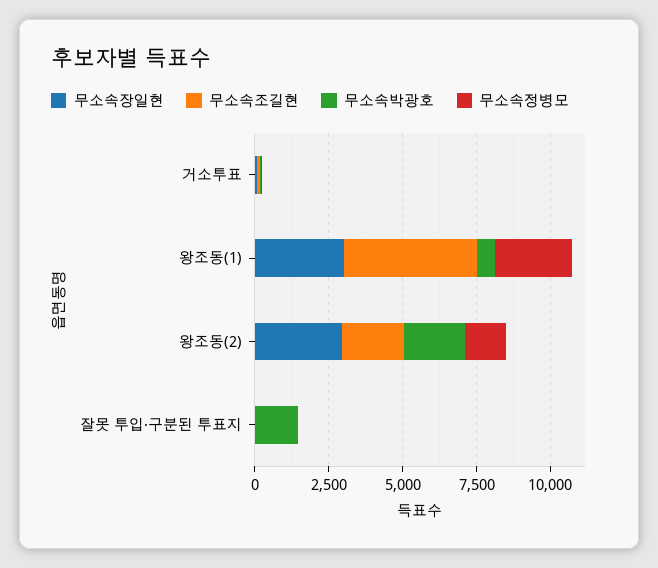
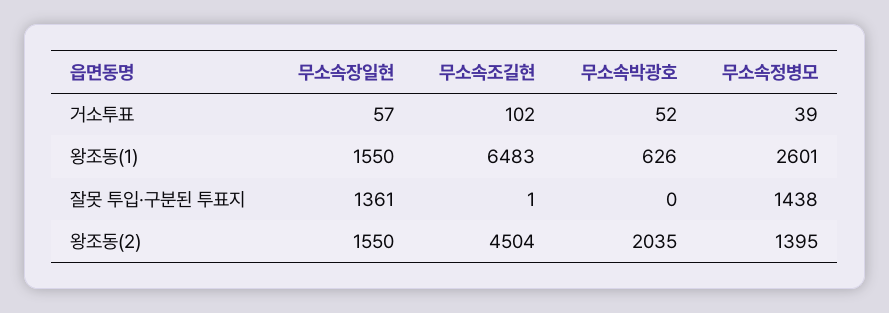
무소속장일현, 왕조동(1): 3000 -> 1550
무소속조길현, 왕조동(1): 4500 -> 6483
무소속장일현, 왕조동(2): 3000 -> 1550
무소속조길현, 왕조동(2): 2000 -> 4504
무소속장일현, 잘못 투입·구분된 투표지: 0 -> 1361
무소속박광호, 잘못 투입·구분된 투표지: 1500 -> 0
무소속정병모, 잘못 투입·구분된 투표지: 0 -> 1438

